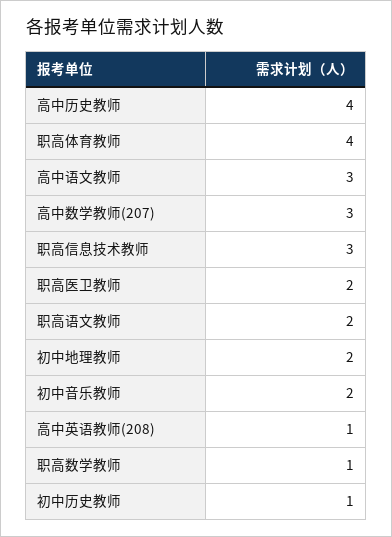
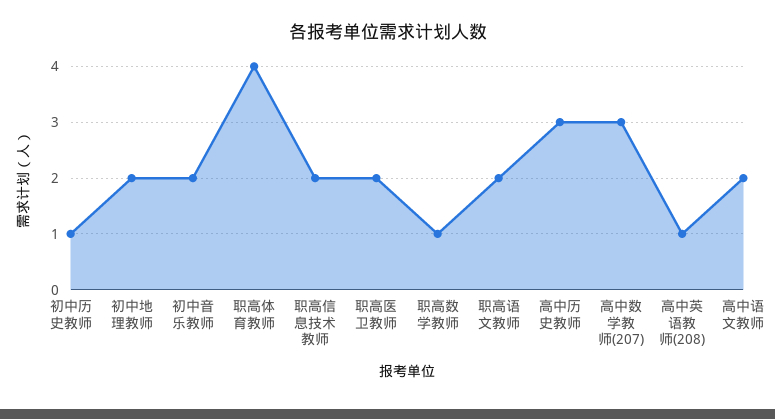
高中历史教师: 4 -> 3
高中语文教师: 3 -> 2
职高信息技术教师: 3 -> 2

